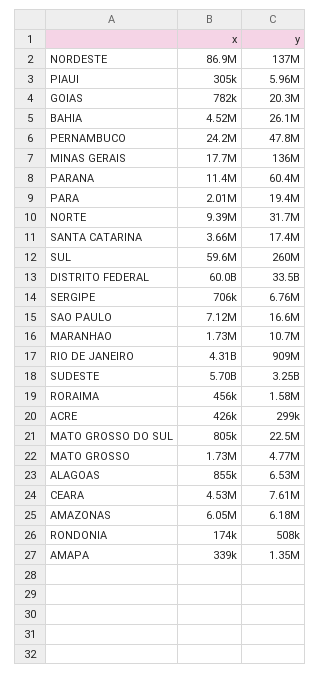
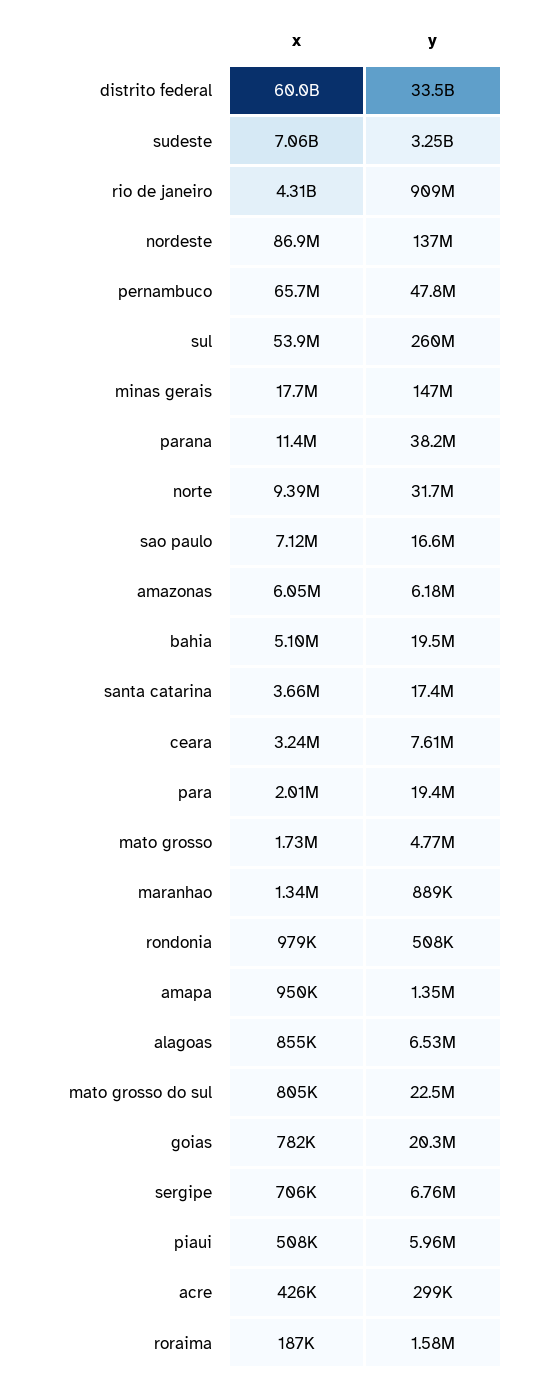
x, PIAUI: 305000 -> 508000
x, BAHIA: 4520000 -> 5100000
y, BAHIA: 26100000 -> 19500000
x, PERNAMBUCO: 24200000 -> 65700000
y, MINAS GERAIS: 136000000 -> 147000000
y, PARANA: 60400000 -> 38200000
x, SUL: 59600000 -> 53900000
x, MARANHAO: 1730000 -> 1340000
y, MARANHAO: 10700000 -> 889000
x, SUDESTE: 5700000000 -> 7060000000
x, RORAIMA: 456000 -> 187000
x, CEARA: 4530000 -> 3240000
x, RONDONIA: 174000 -> 979000
x, AMAPA: 339000 -> 950000

